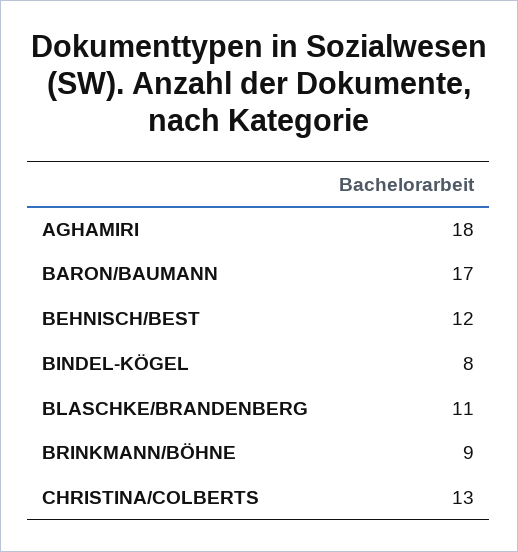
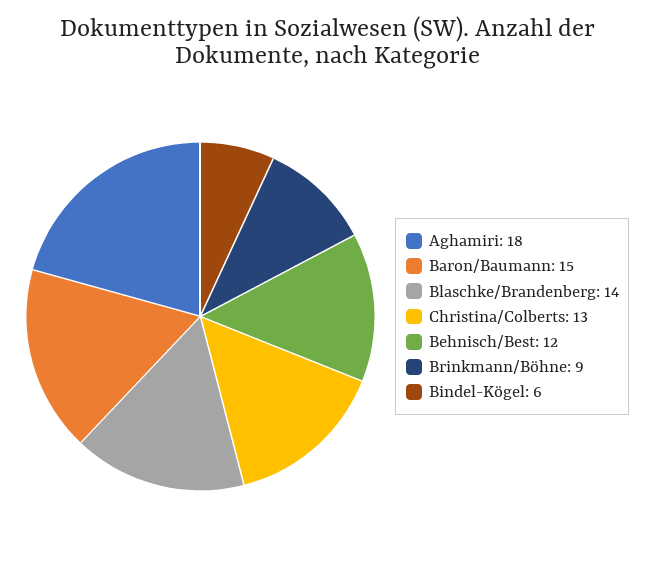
BARON/BAUMANN: 17 -> 15
BINDEL-KÖGEL: 8 -> 6
BLASCHKE/BRANDENBERG: 11 -> 14

